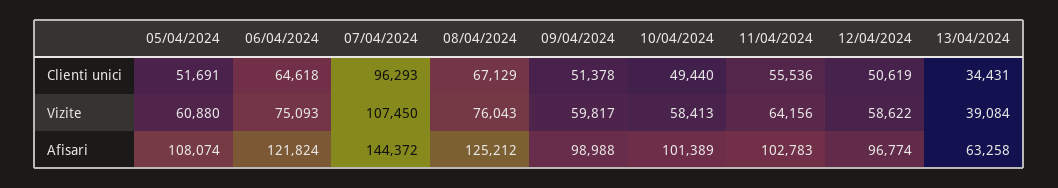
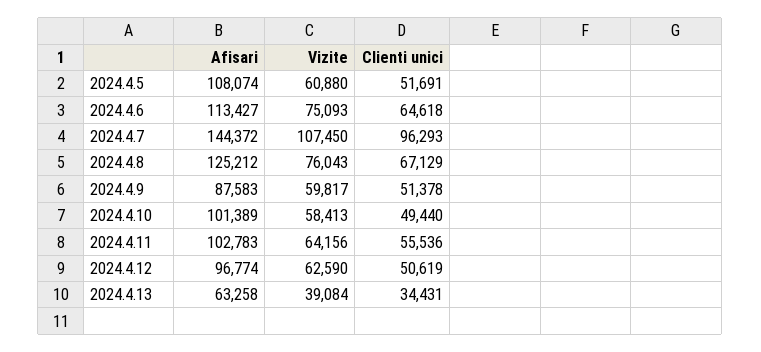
12/04/2024, Vizite: 58622 -> 62590
06/04/2024, Afisari: 121824 -> 113427
09/04/2024, Afisari: 98988 -> 87583

